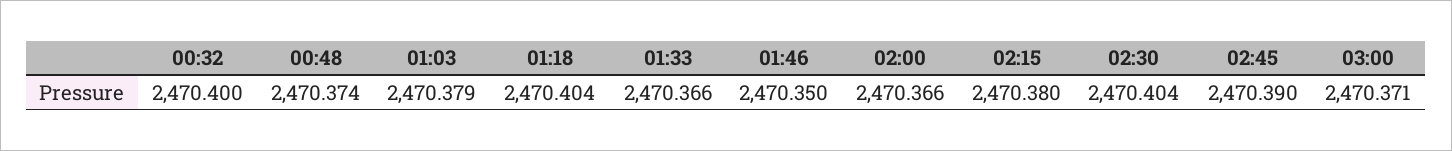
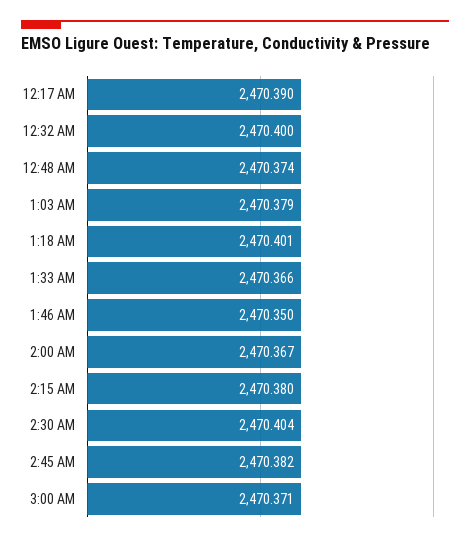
01:18: 2470.404 -> 2470.401
02:00: 2470.366 -> 2470.367
02:45: 2470.39 -> 2470.382
12:17 AM: none -> 2470.39

